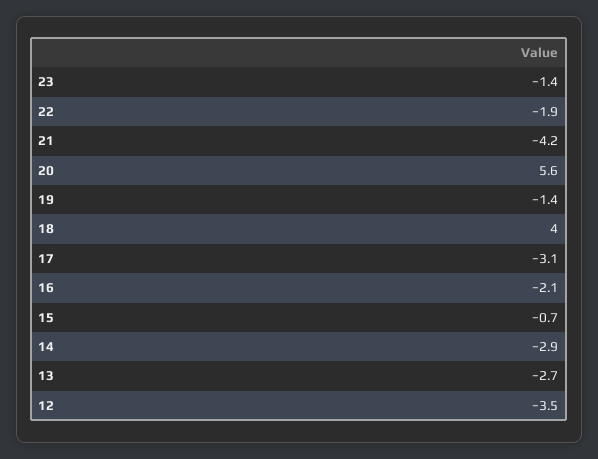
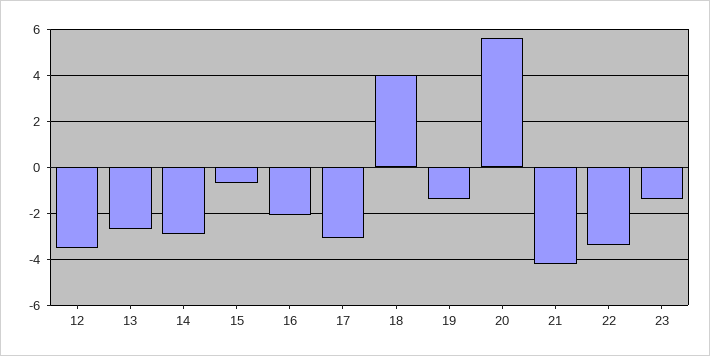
22: -1.9 -> -3.5

